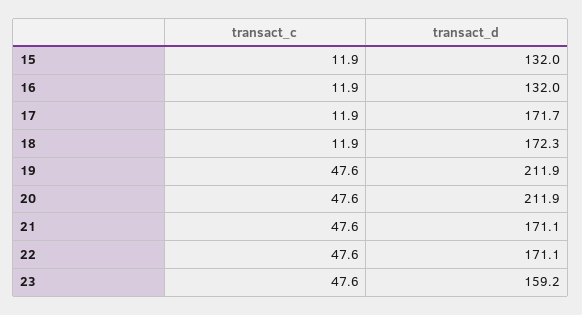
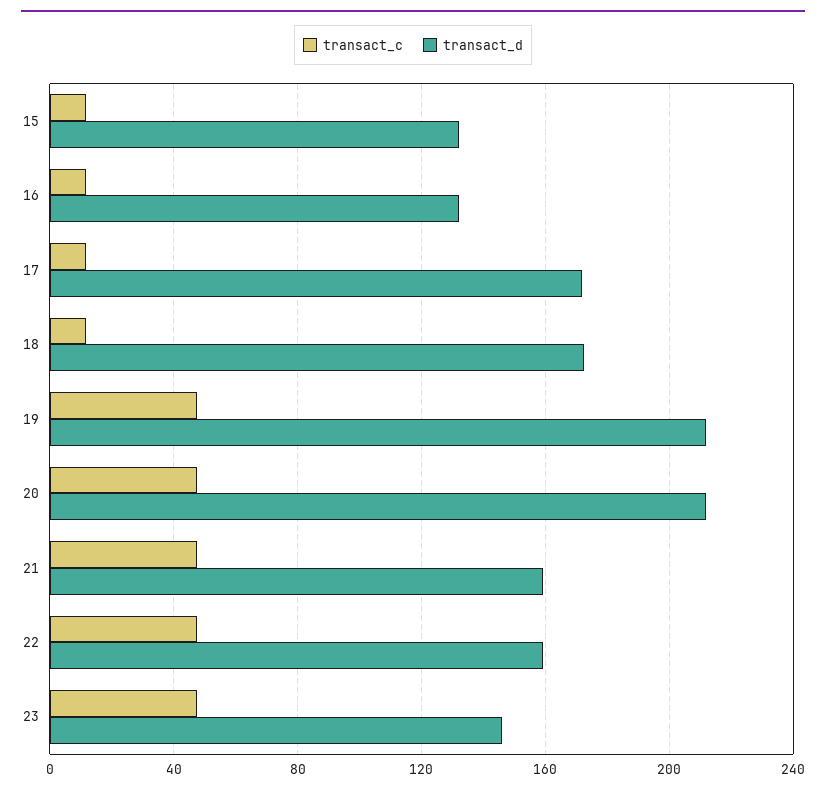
transact_d, 21: 171.1 -> 160
transact_d, 22: 171.1 -> 160
transact_d, 23: 159.2 -> 145

